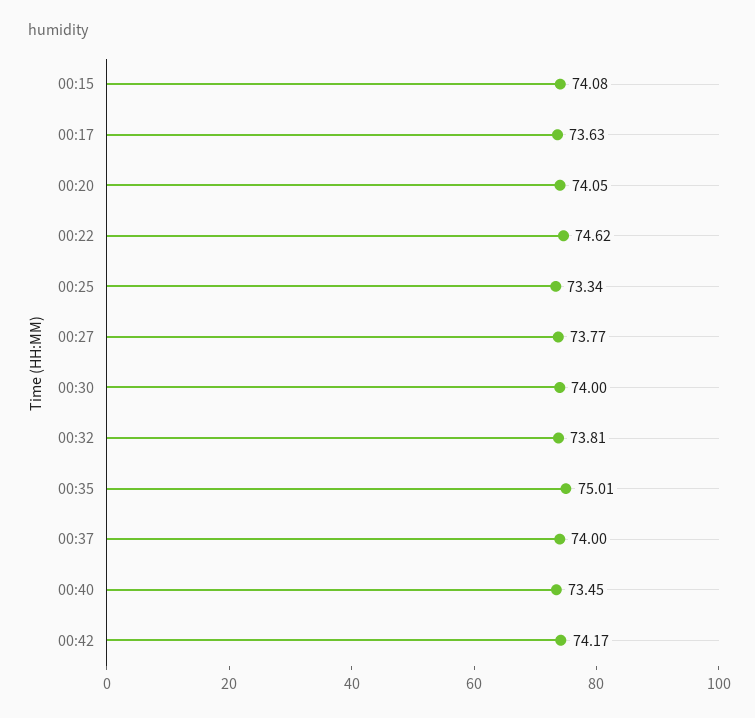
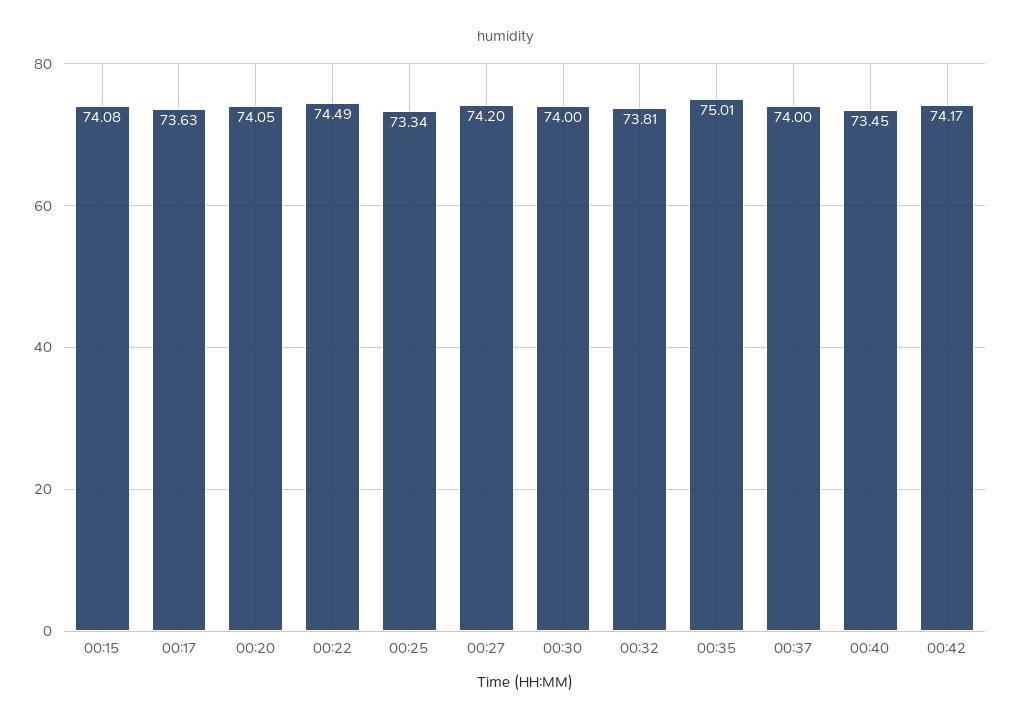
00:22: 74.62 -> 74.49
00:27: 73.77 -> 74.2

